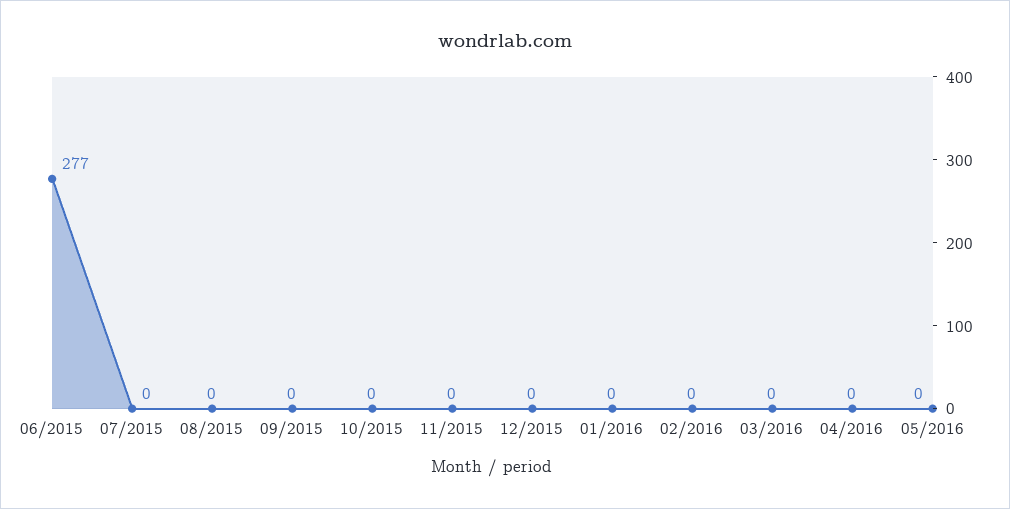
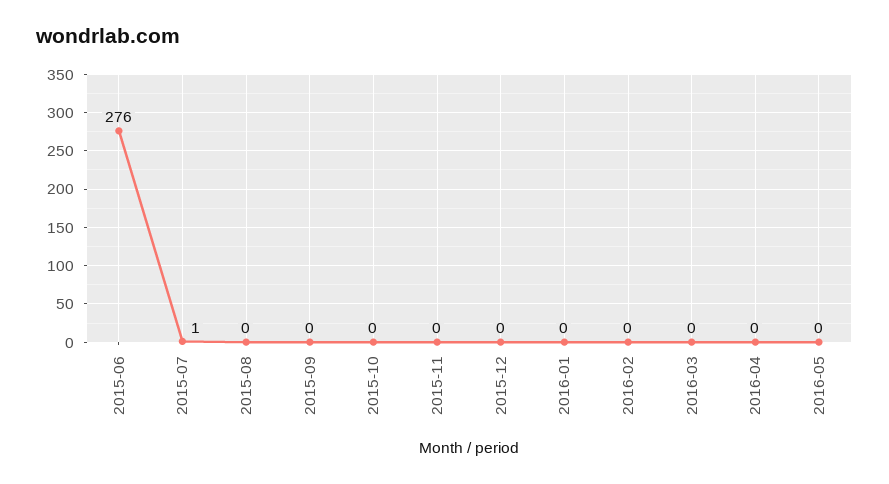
06/2015: 277 -> 276
07/2015: 0 -> 1

